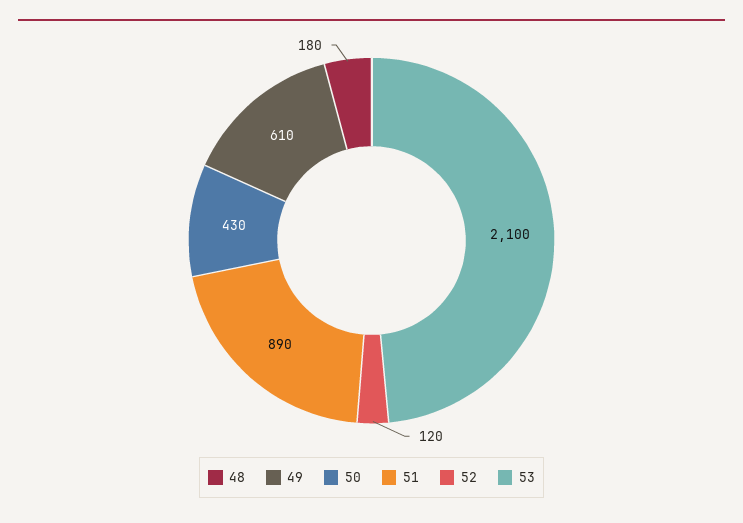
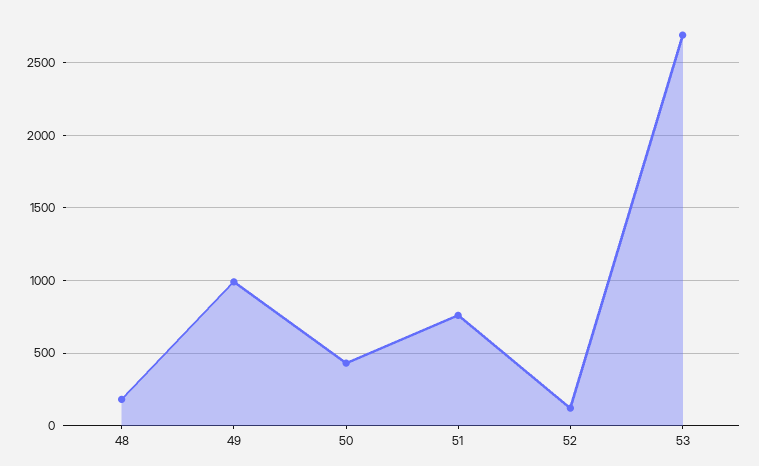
49: 610 -> 1000
51: 890 -> 750
53: 2100 -> 2700

